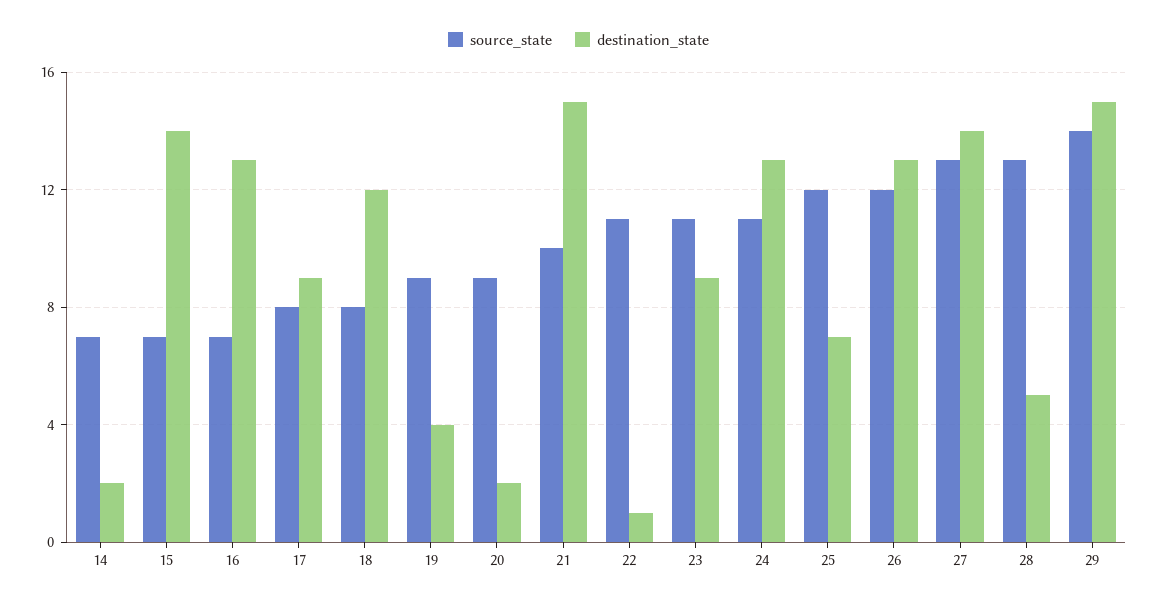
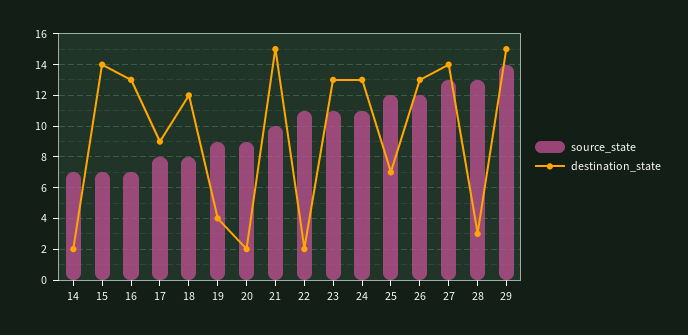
destination_state, 22: 1 -> 2
destination_state, 23: 9 -> 13
destination_state, 28: 5 -> 3

